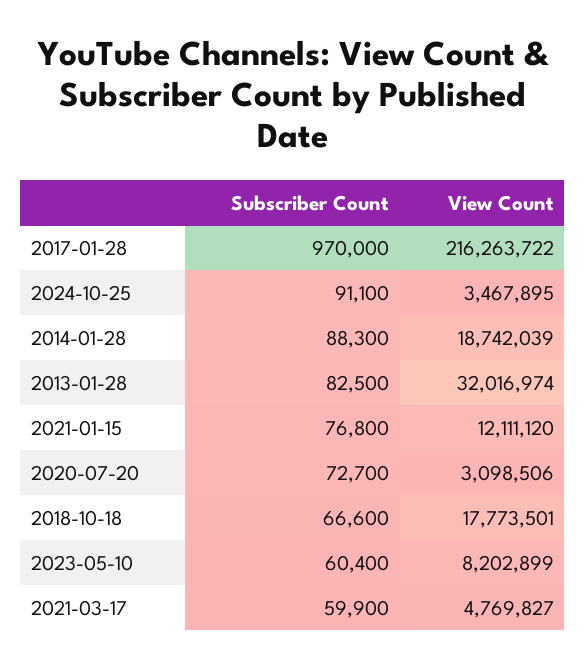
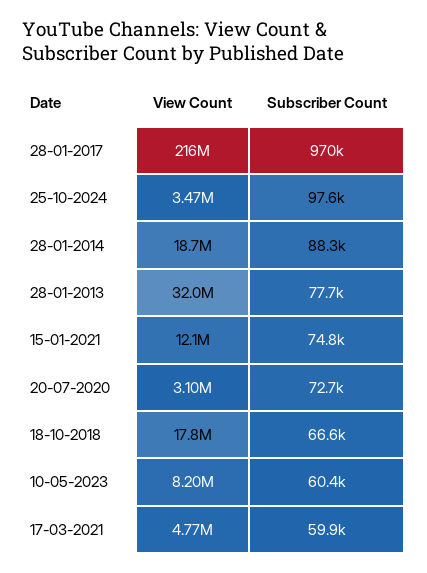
Subscriber Count, 2024-10-25: 91100 -> 97600
Subscriber Count, 2013-01-28: 82500 -> 77700
Subscriber Count, 2021-01-15: 76800 -> 74800

